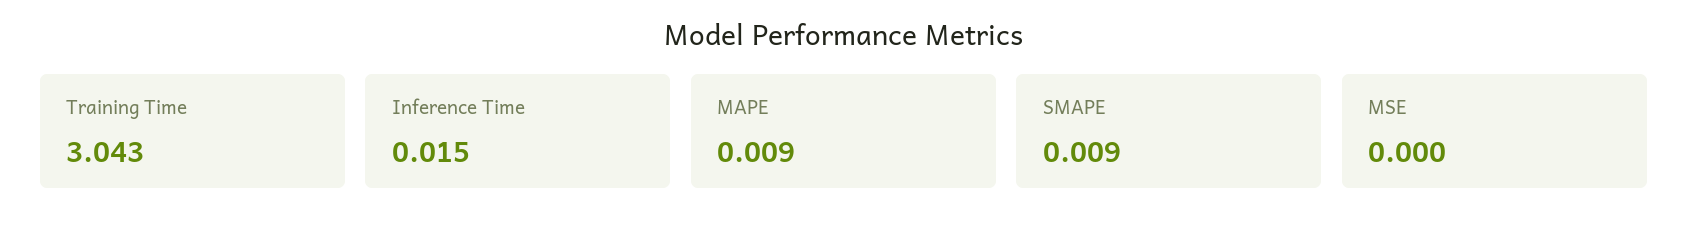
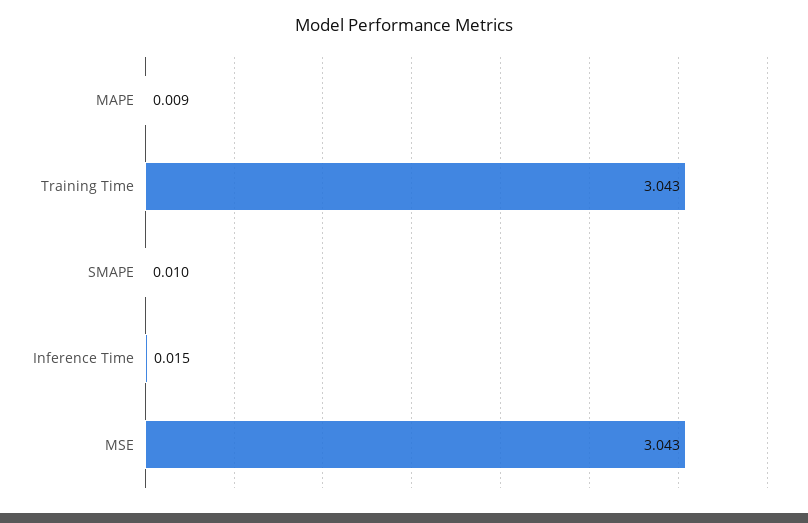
SMAPE: 0.009 -> 0.01
MSE: 0 -> 3.043

